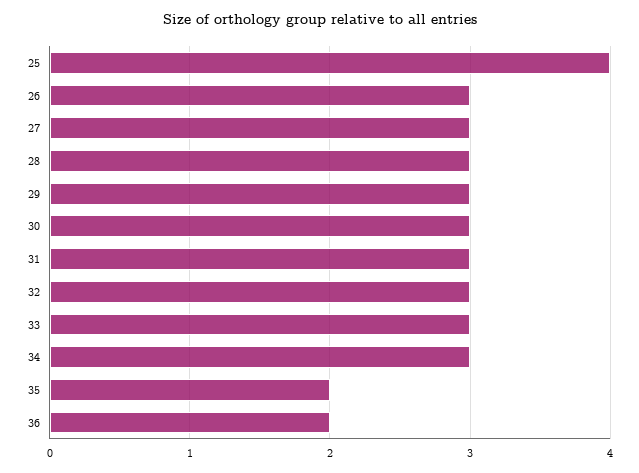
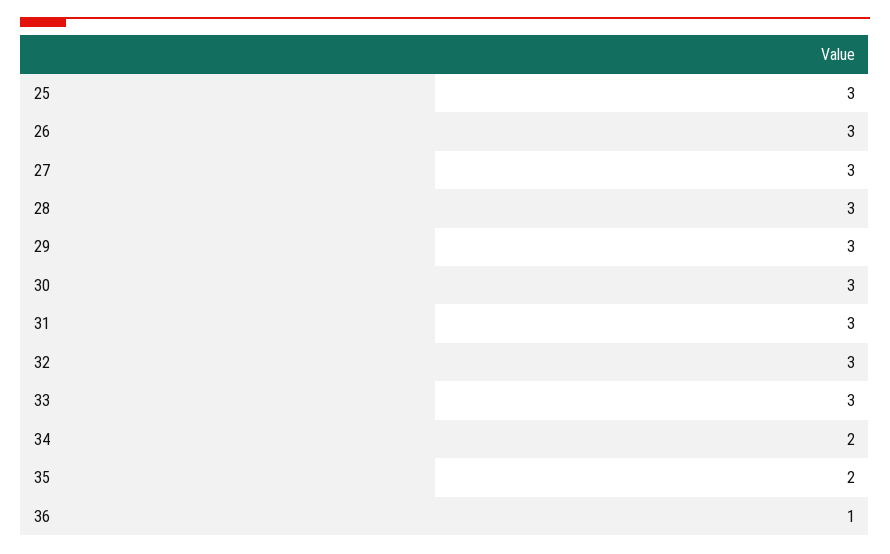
25: 4 -> 3
34: 3 -> 2
36: 2 -> 1

